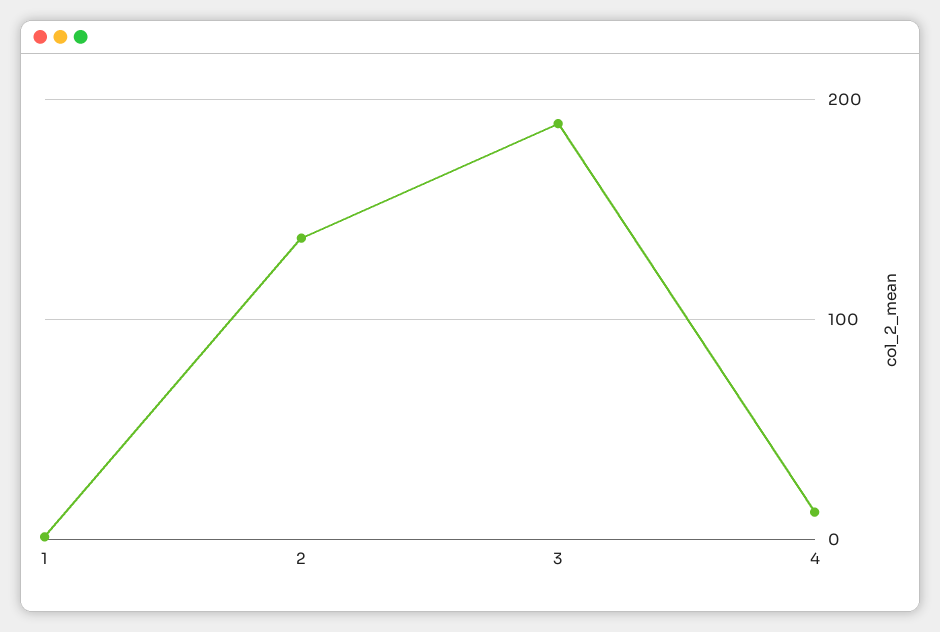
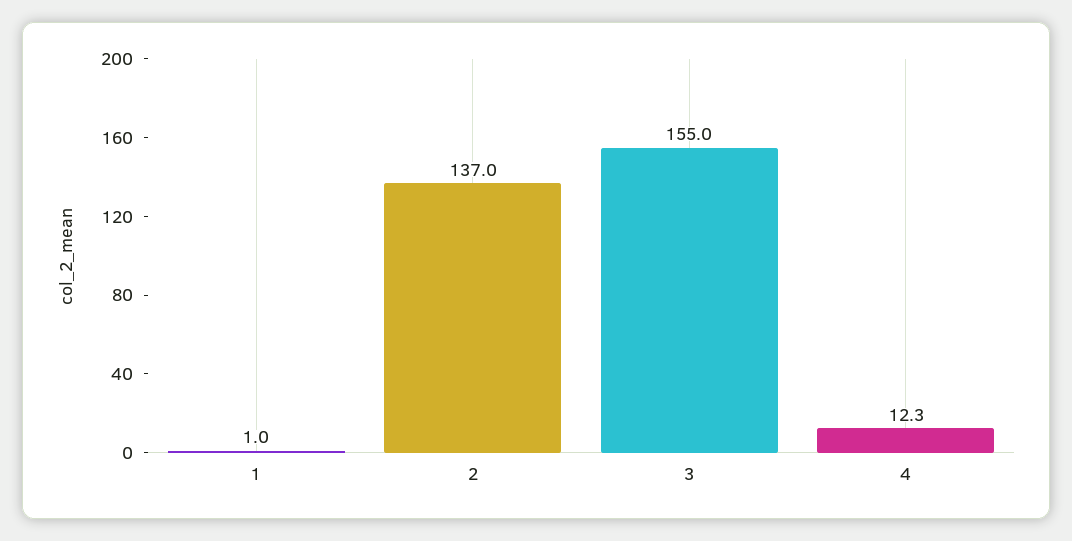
3: 190 -> 155

